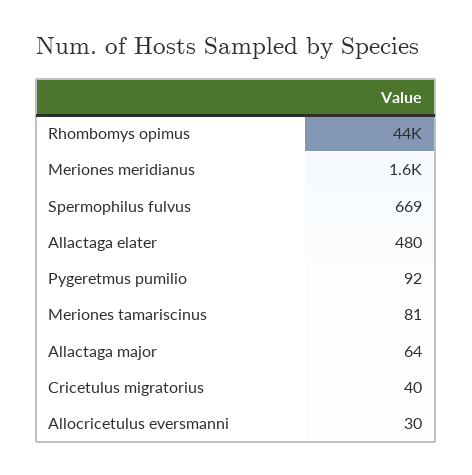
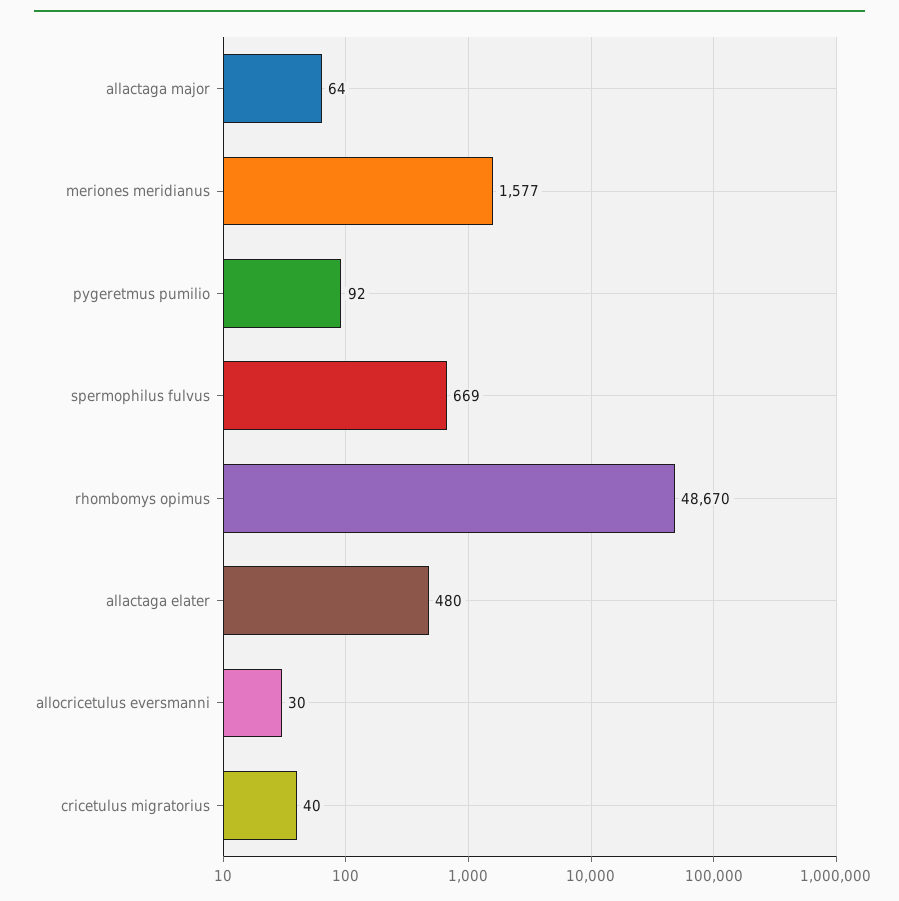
Rhombomys opimus: 44000 -> 48670
Meriones tamariscinus: 81 -> none

